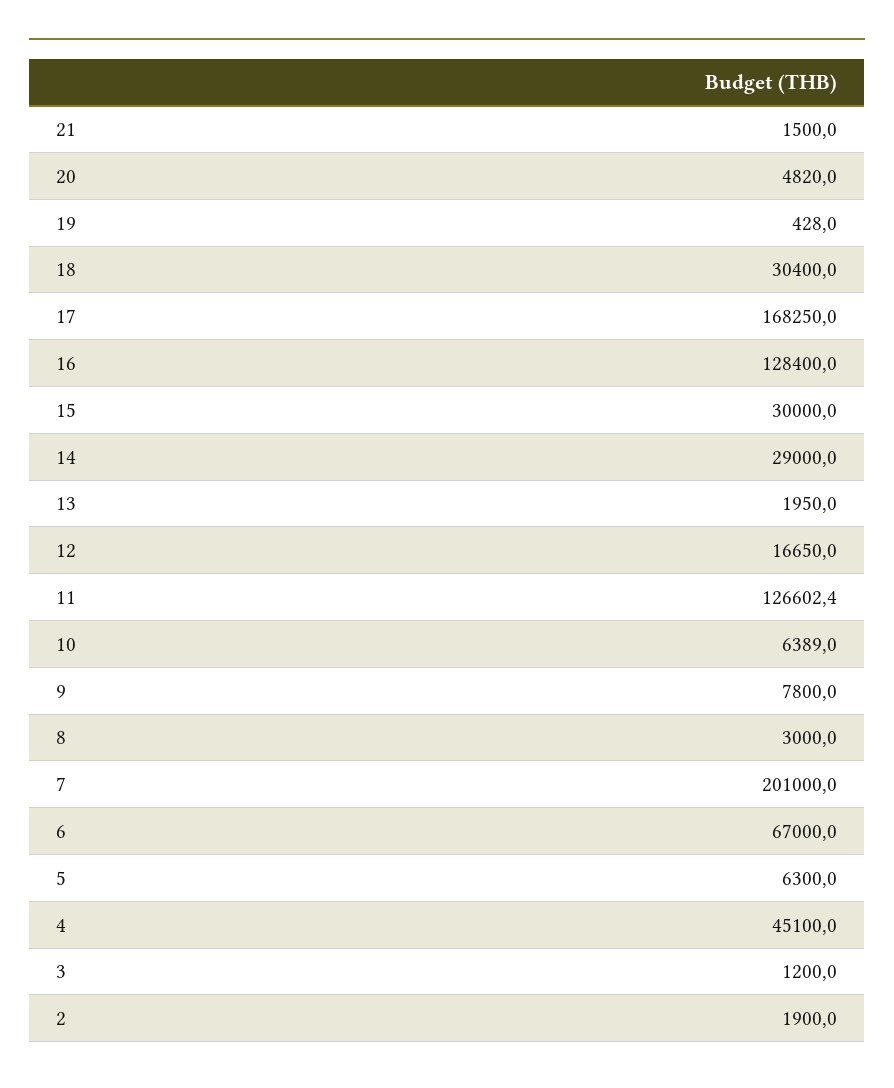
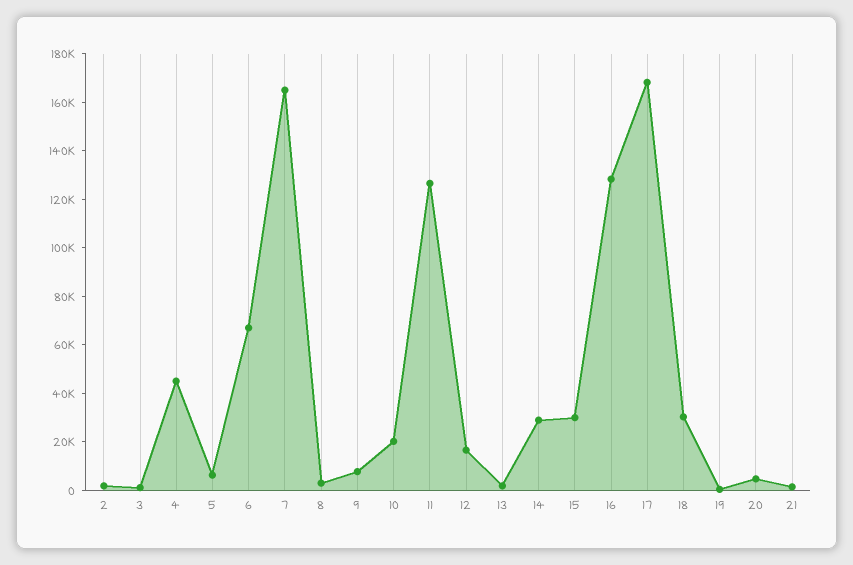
10: 6389 -> 20000
7: 201000 -> 165000

